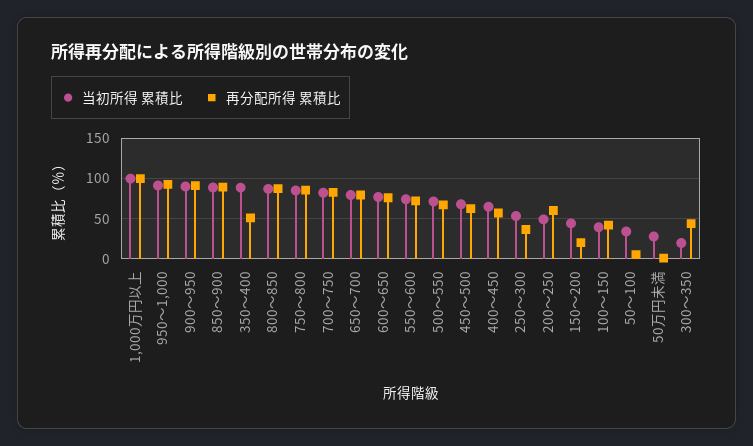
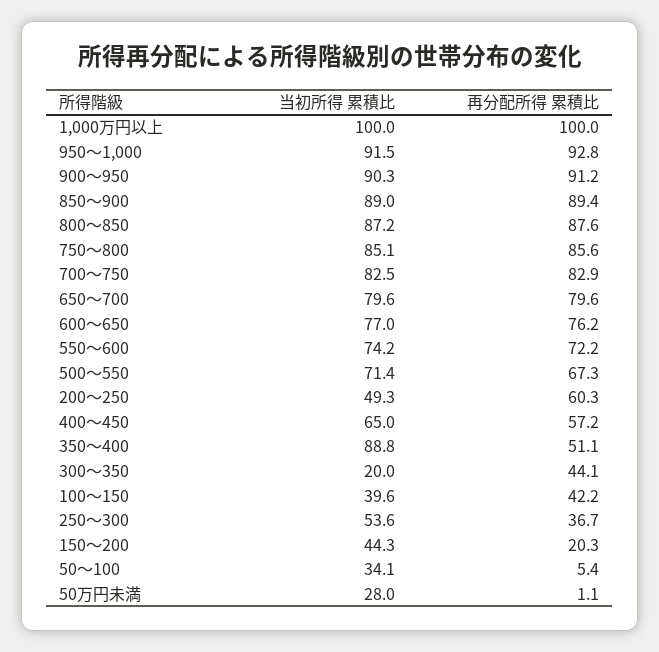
当初所得 累積比, 450～500: 70 -> none
再分配所得 累積比, 450～500: 60 -> none

